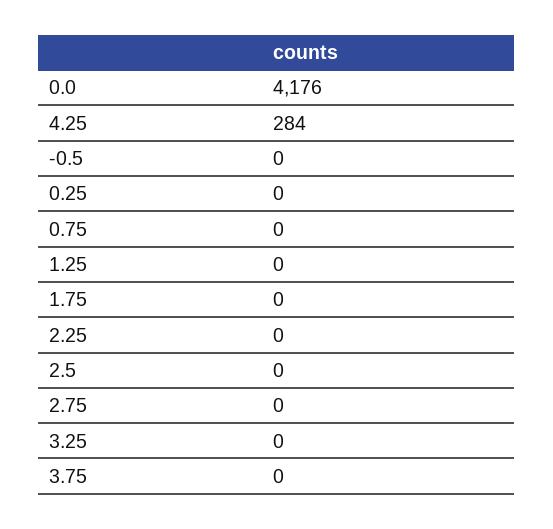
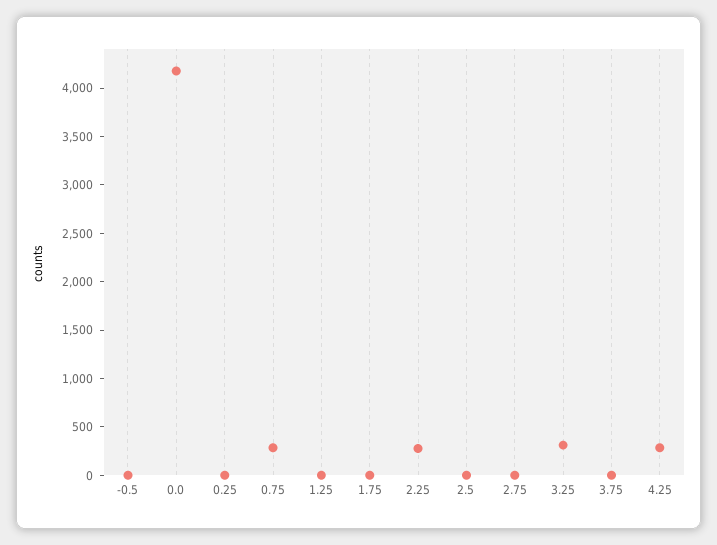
0.75: 0 -> 300
2.25: 0 -> 300
3.25: 0 -> 300

